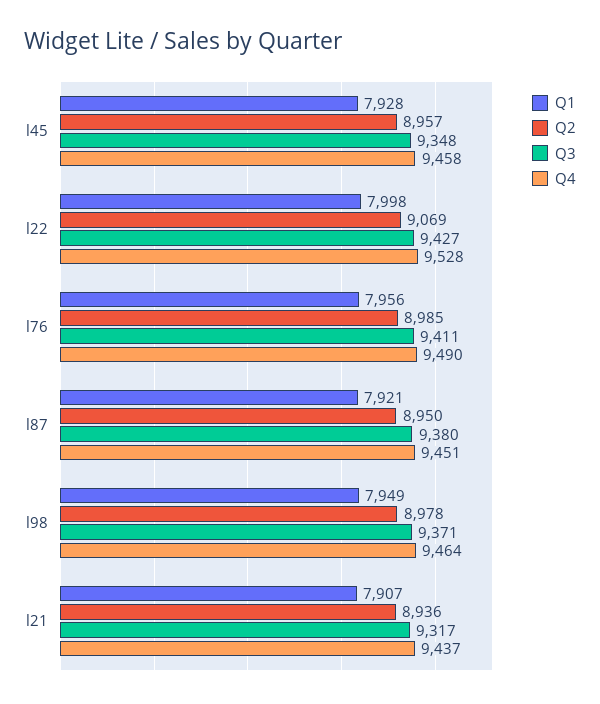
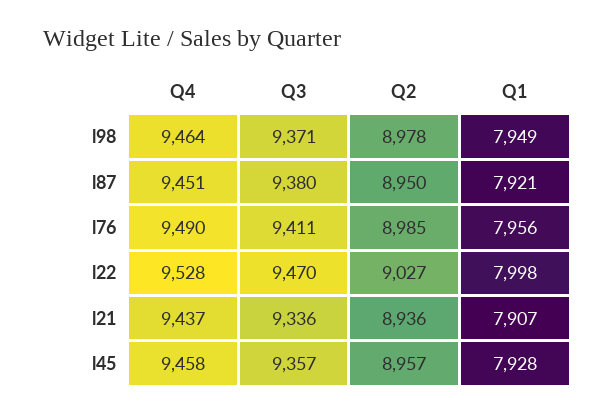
Q3, l45: 9348 -> 9357
Q2, l22: 9069 -> 9027
Q3, l22: 9427 -> 9470
Q3, l21: 9317 -> 9336

